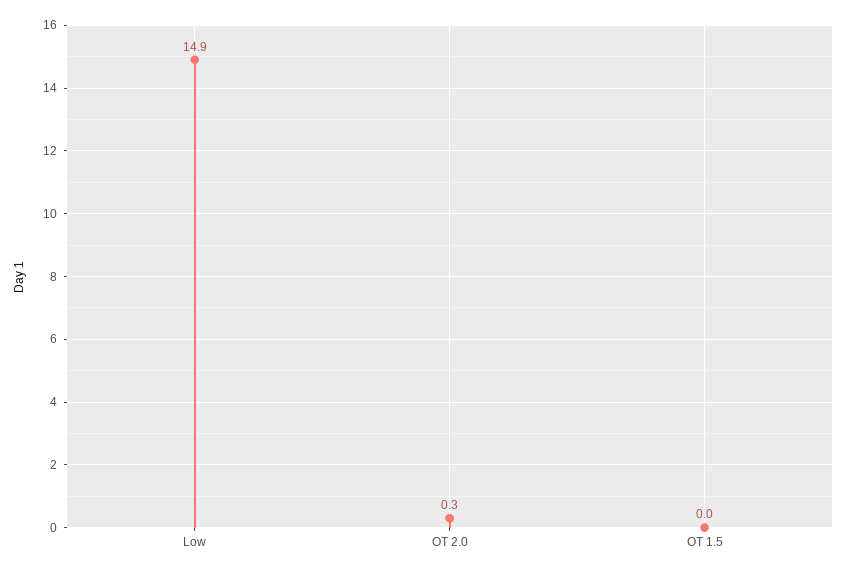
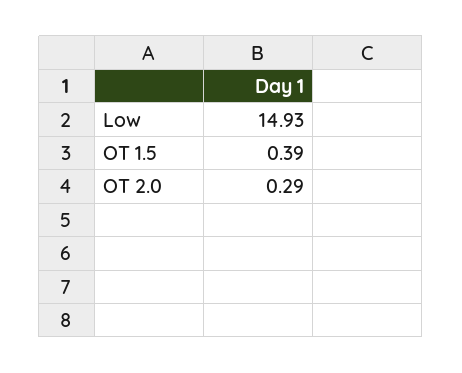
OT 1.5: 0 -> 0.39

